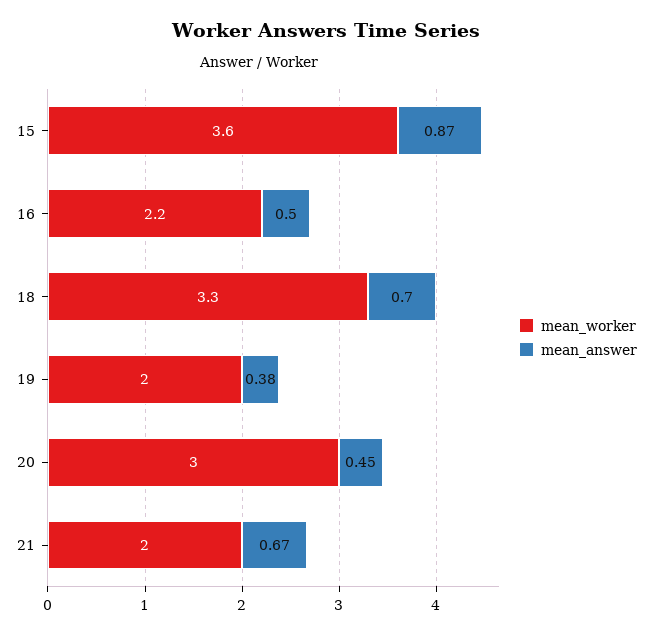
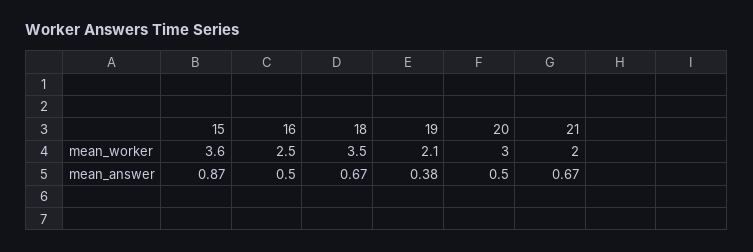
mean_worker, 16: 2.2 -> 2.5
mean_worker, 18: 3.3 -> 3.5
mean_answer, 18: 0.7 -> 0.67
mean_worker, 19: 2 -> 2.1
mean_answer, 20: 0.45 -> 0.5

